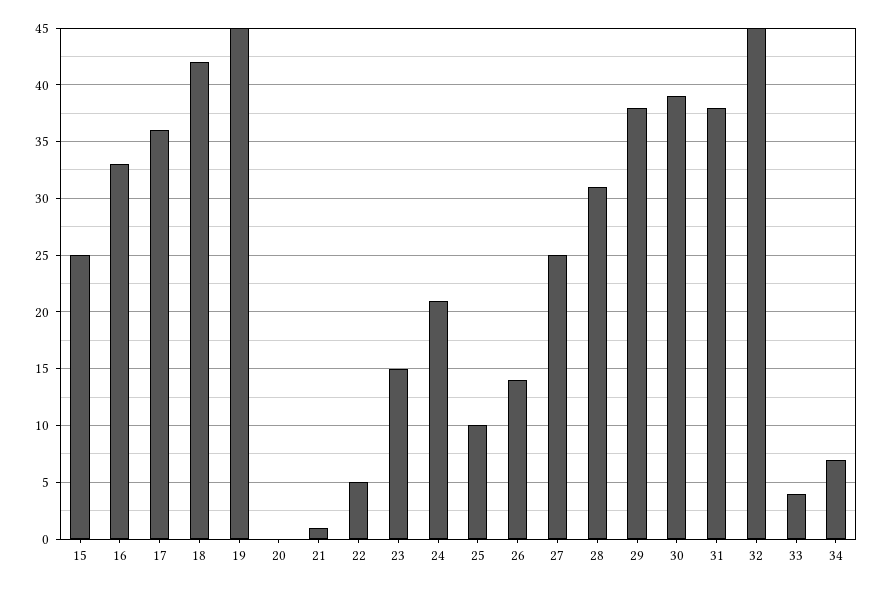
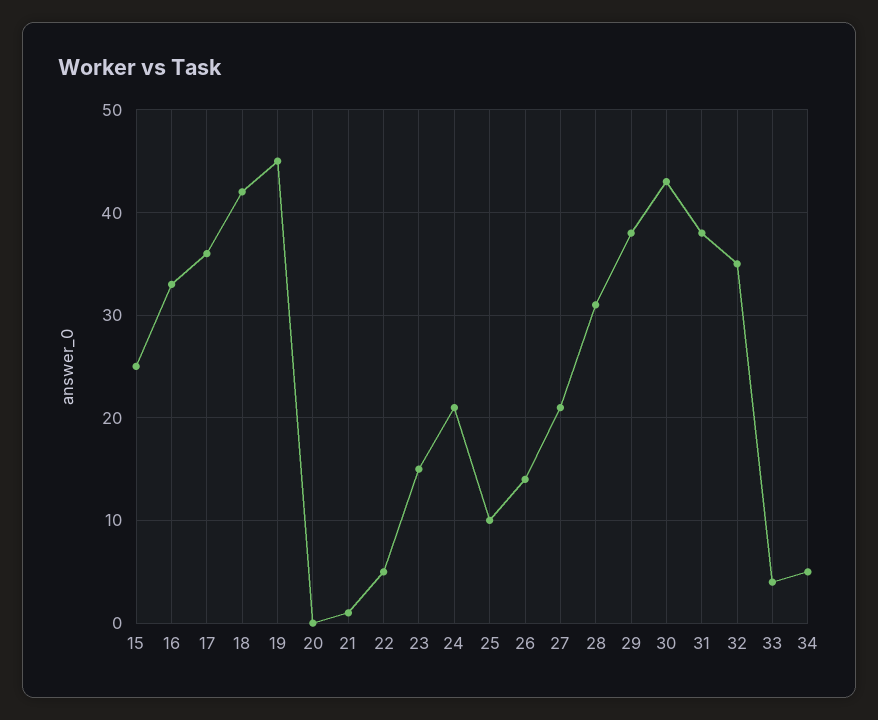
27: 25 -> 21
30: 39 -> 43
32: 45 -> 35
34: 7 -> 5

